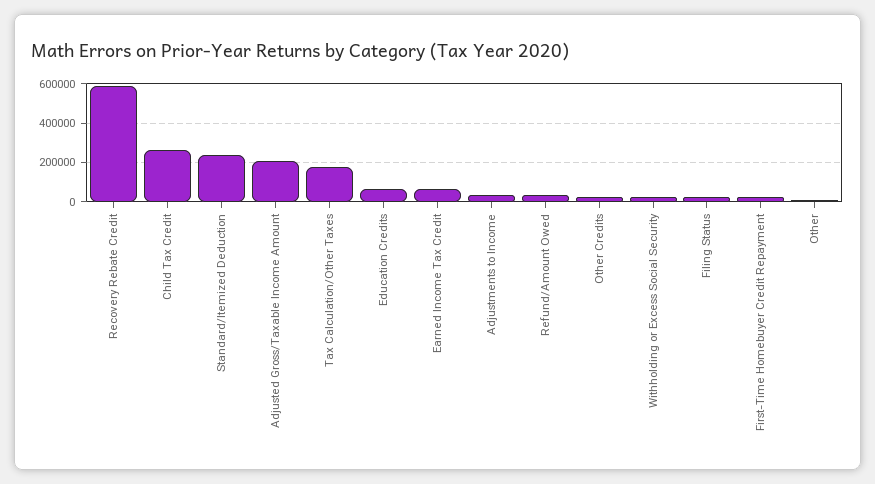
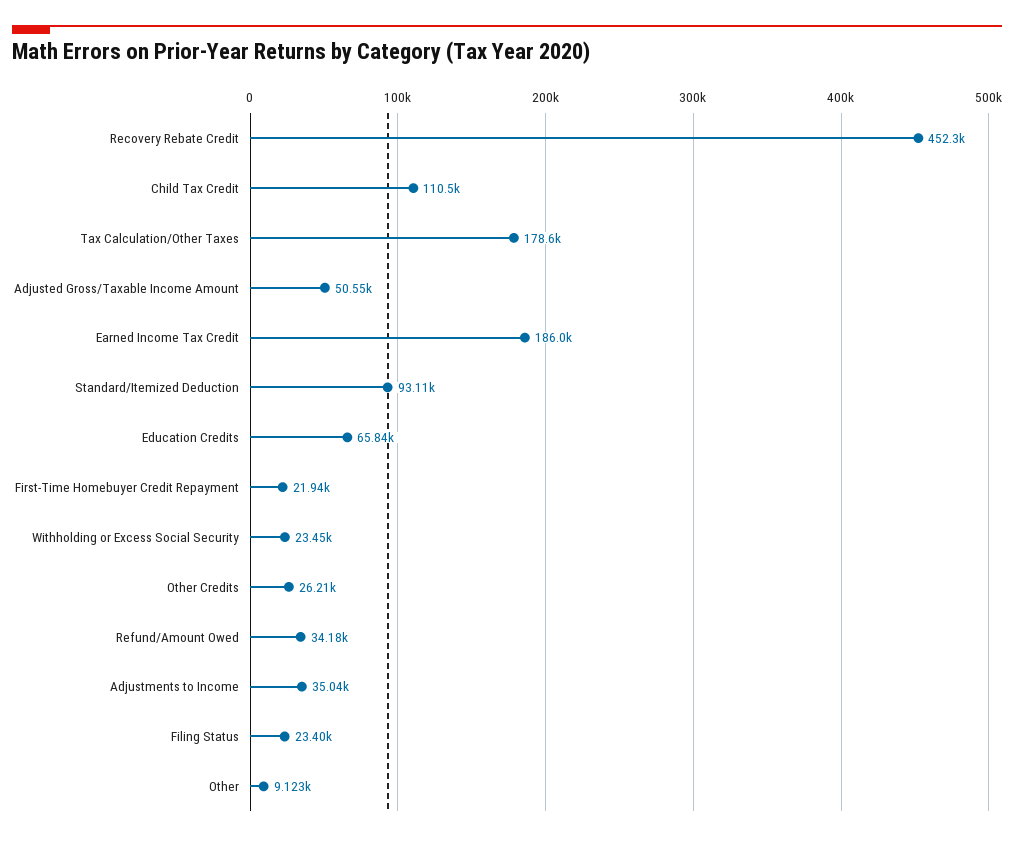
Recovery Rebate Credit: 600000 -> 452300
Child Tax Credit: 250000 -> 110500
Standard/Itemized Deduction: 250000 -> 93110
Adjusted Gross/Taxable Income Amount: 200000 -> 50550
Earned Income Tax Credit: 50000 -> 186000

